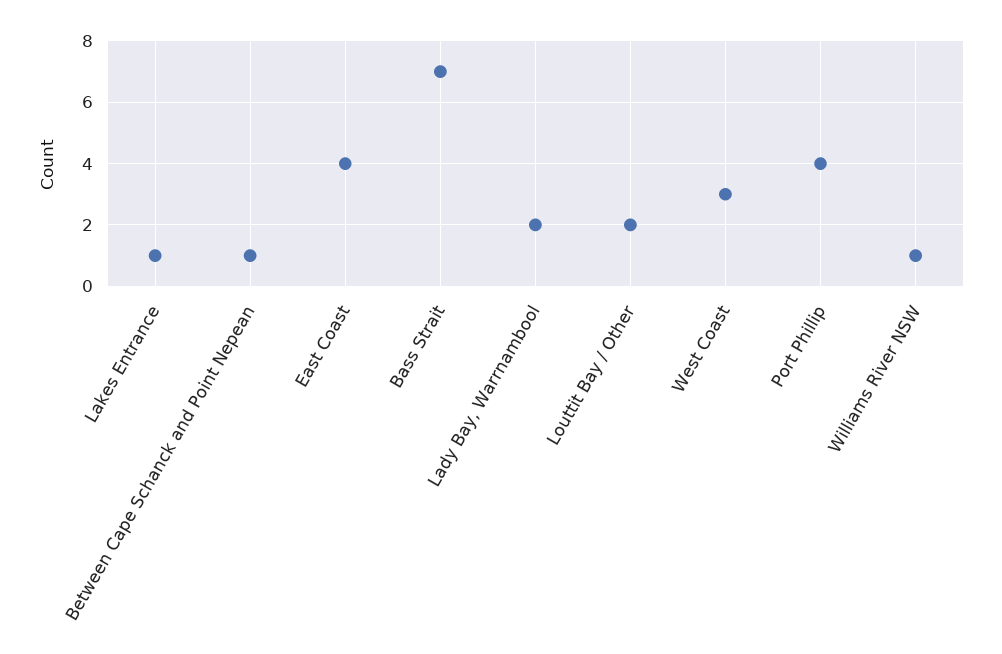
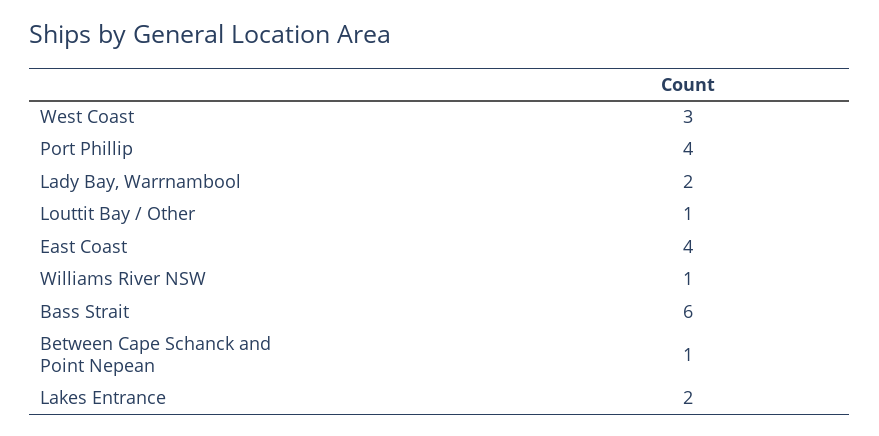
Lakes Entrance: 1 -> 2
Bass Strait: 7 -> 6
Louttit Bay / Other: 2 -> 1

